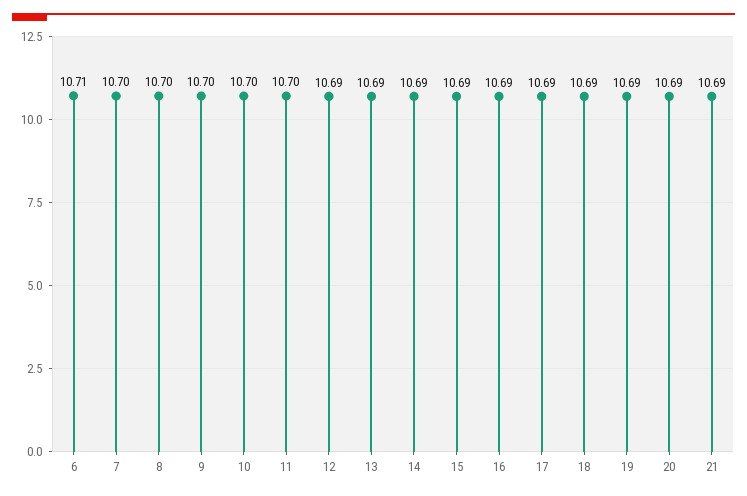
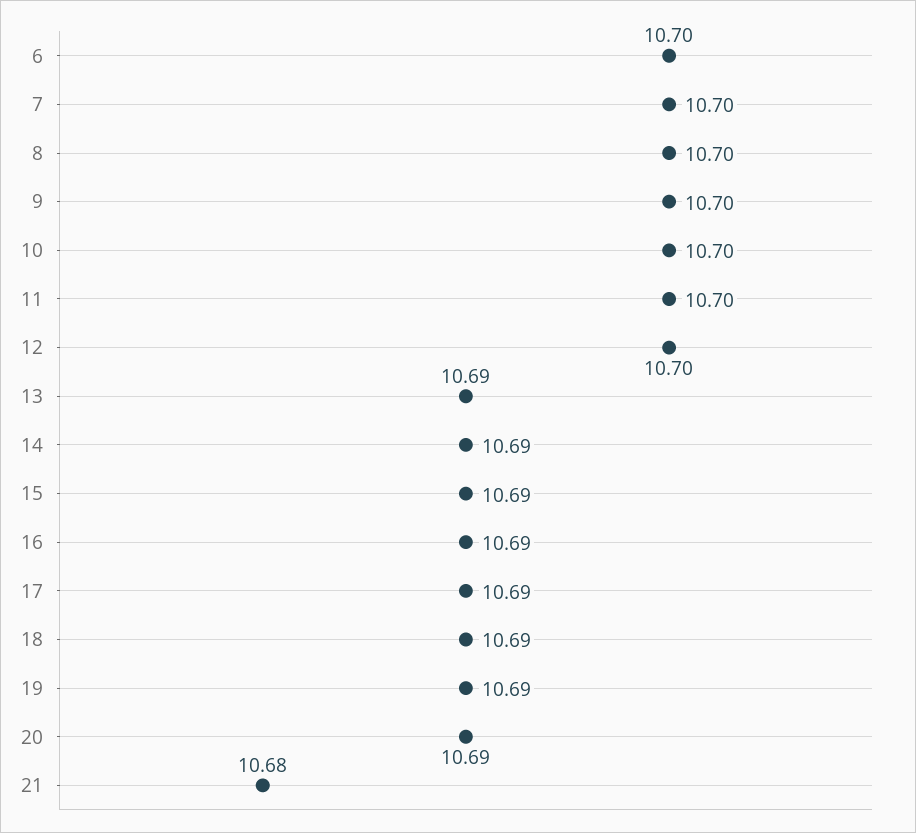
6: 10.71 -> 10.7
12: 10.69 -> 10.7
21: 10.69 -> 10.68

